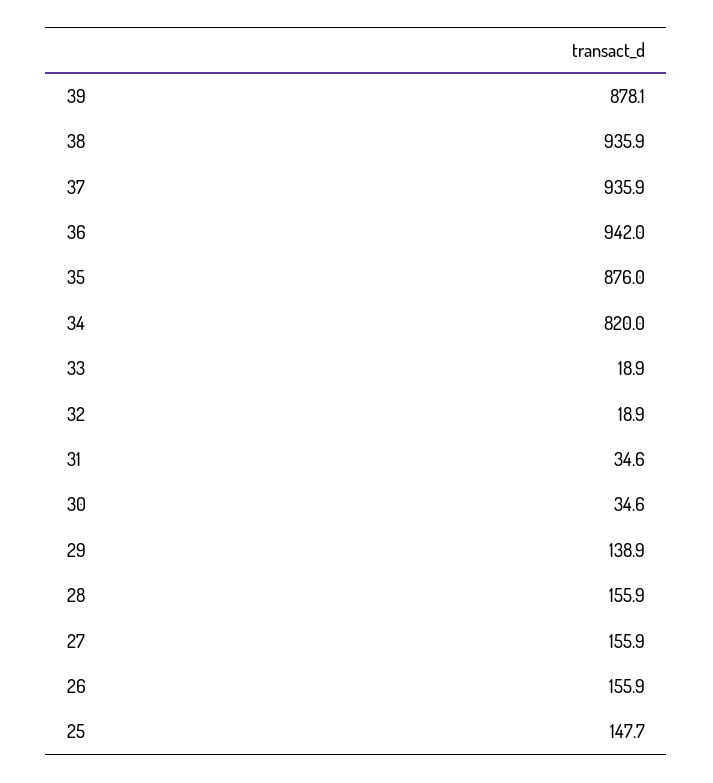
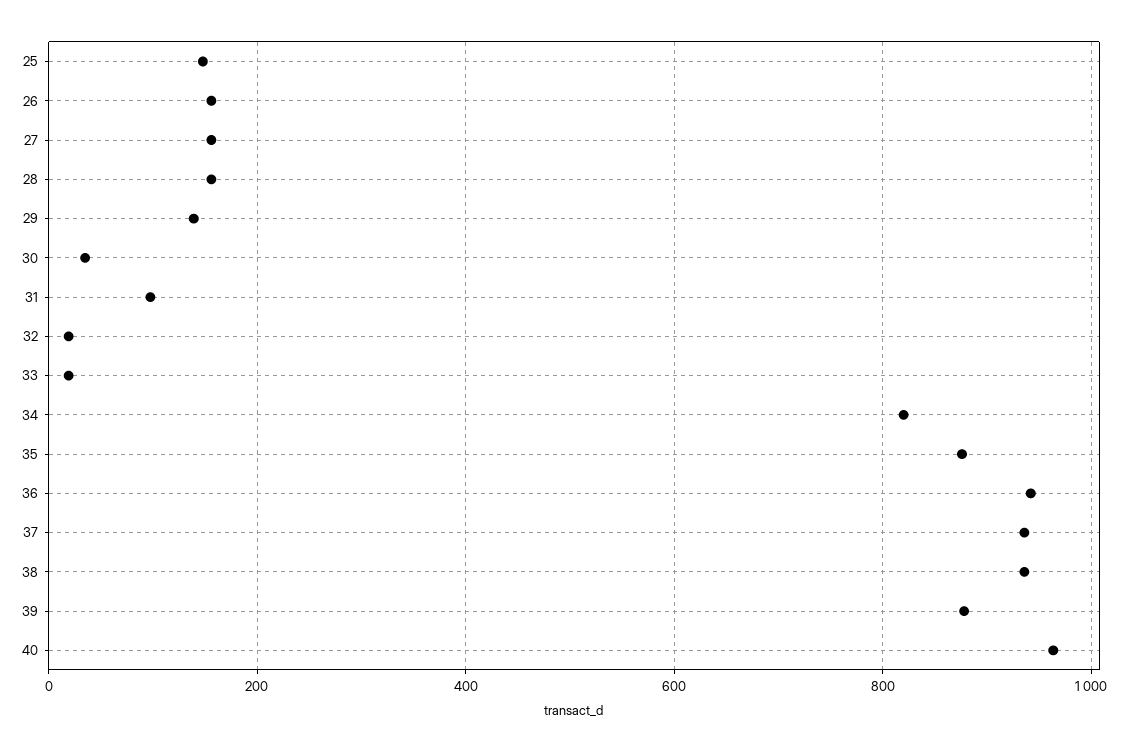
31: 34.6 -> 100
40: none -> 960

